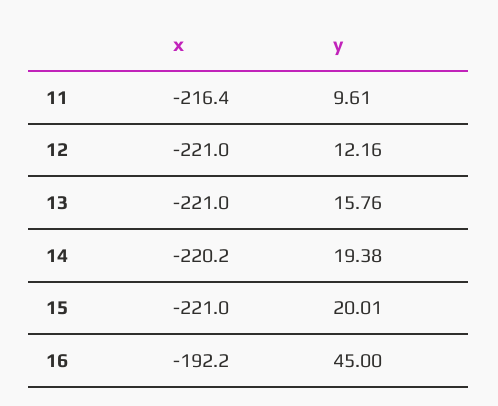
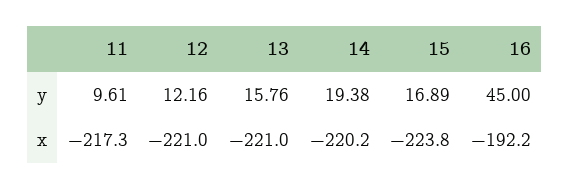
x, 11: -216.4 -> -217.3
x, 15: -221 -> -223.8
y, 15: 20.01 -> 16.89

